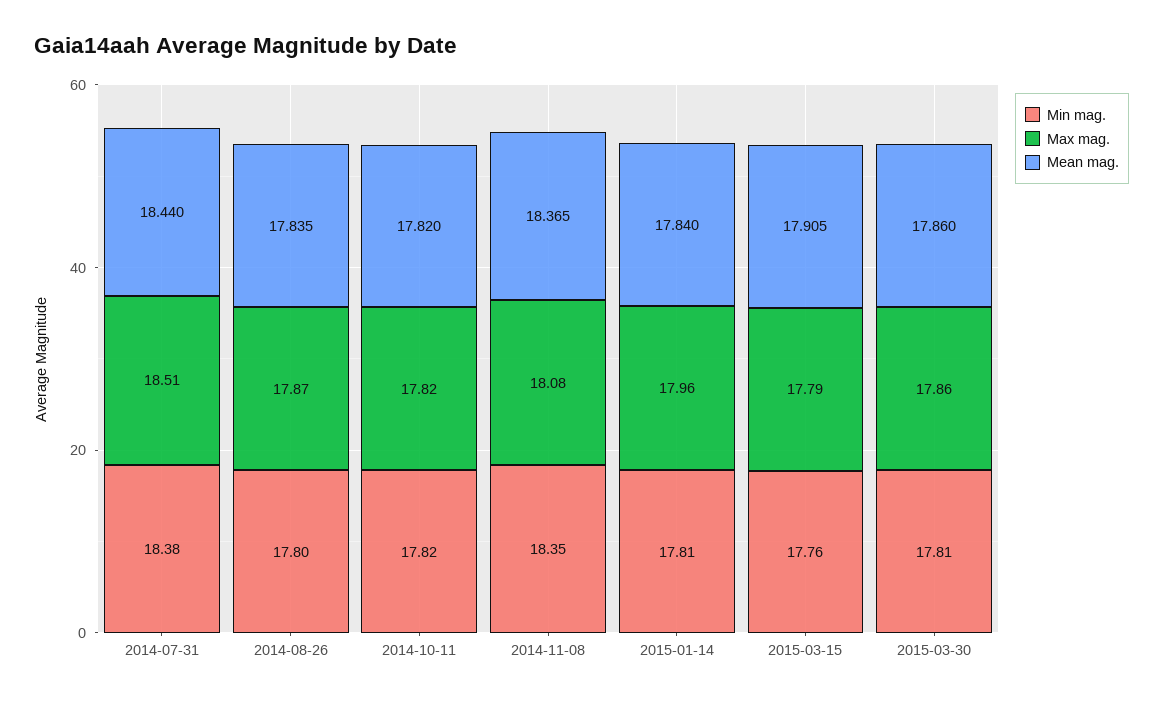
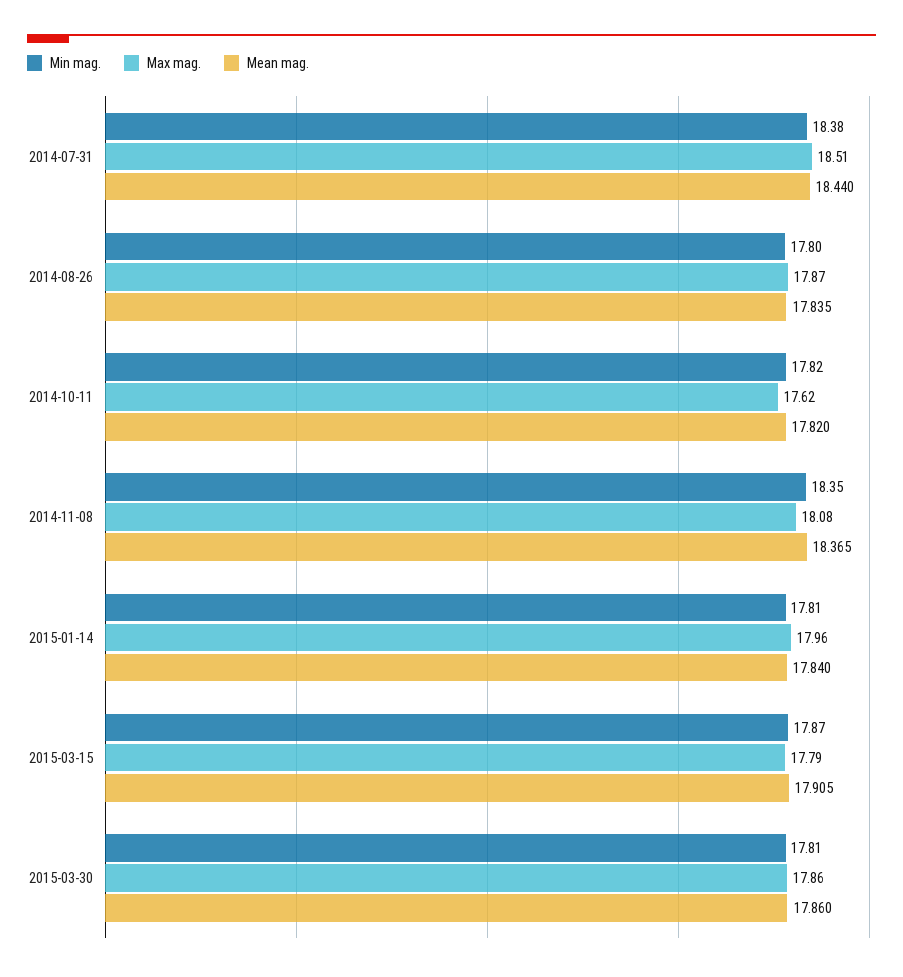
Max mag., 2014-10-11: 17.82 -> 17.62
Min mag., 2015-03-15: 17.76 -> 17.87

